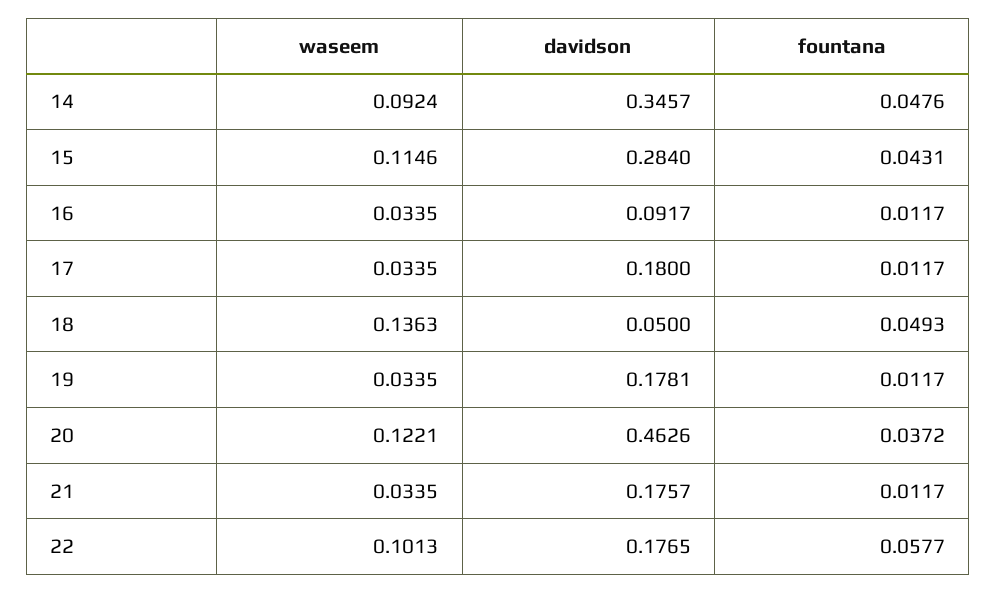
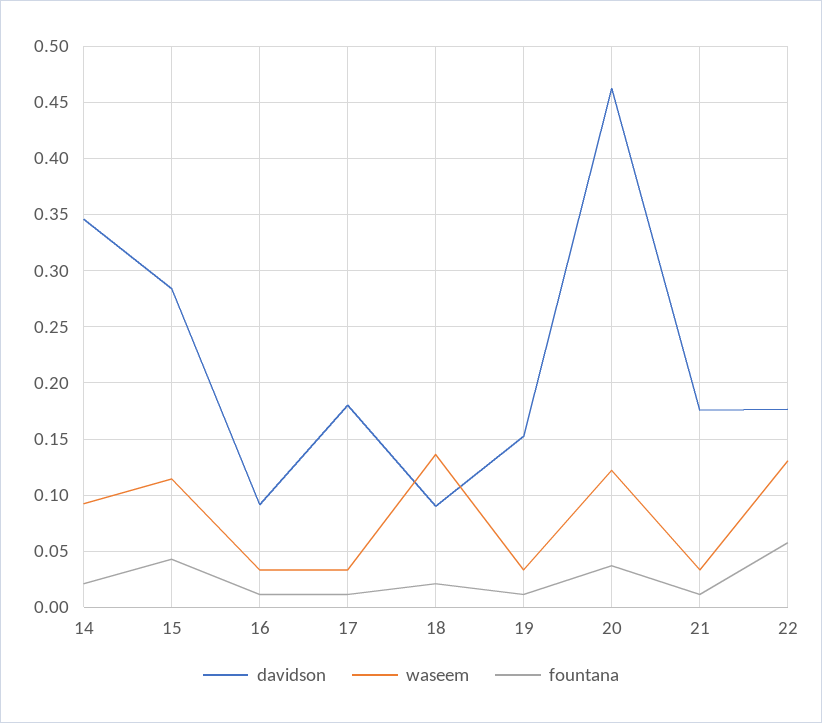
fountana, 14: 0.0476 -> 0.02
davidson, 18: 0.05 -> 0.09
fountana, 18: 0.0493 -> 0.02
davidson, 19: 0.1781 -> 0.15
waseem, 22: 0.1013 -> 0.13

